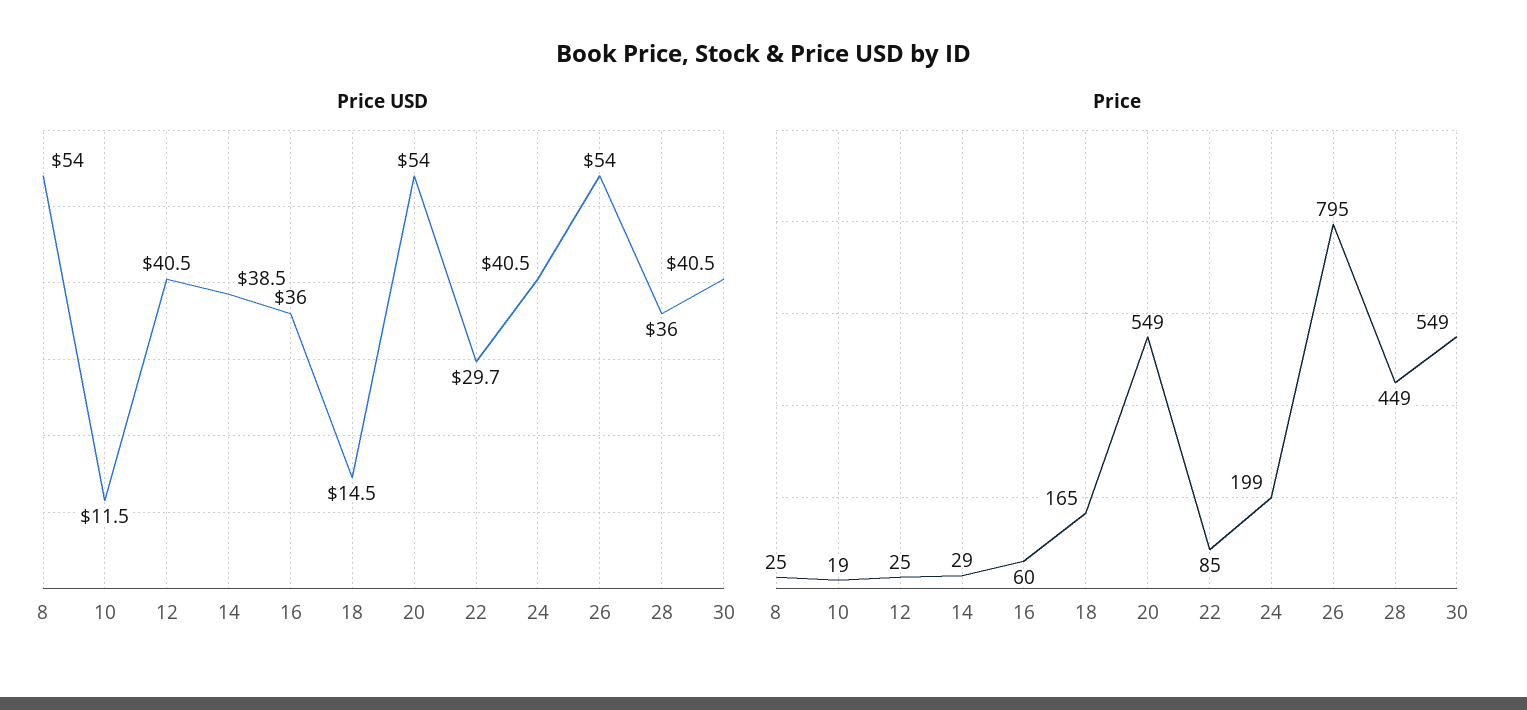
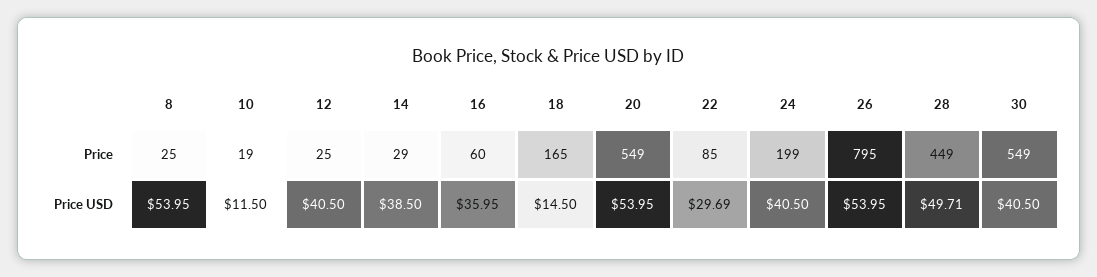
Price USD, 28: 36 -> 49.71

